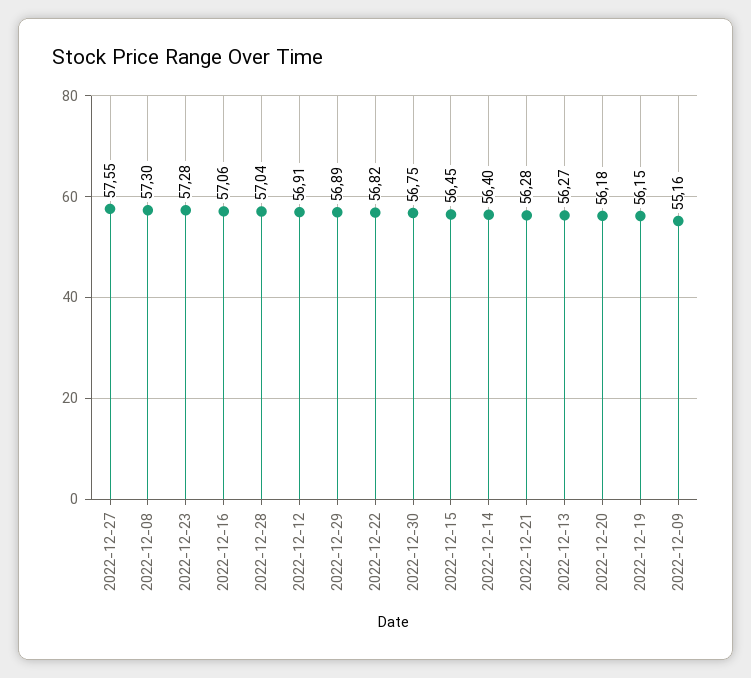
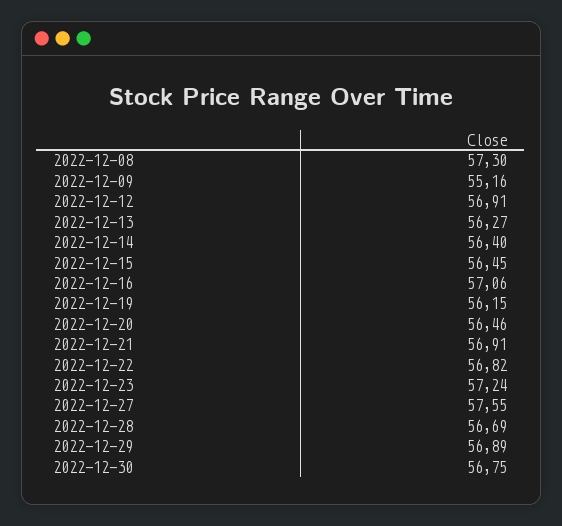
2022-12-23: 57.28 -> 57.24
2022-12-28: 57.04 -> 56.69
2022-12-21: 56.28 -> 56.91
2022-12-20: 56.18 -> 56.46

